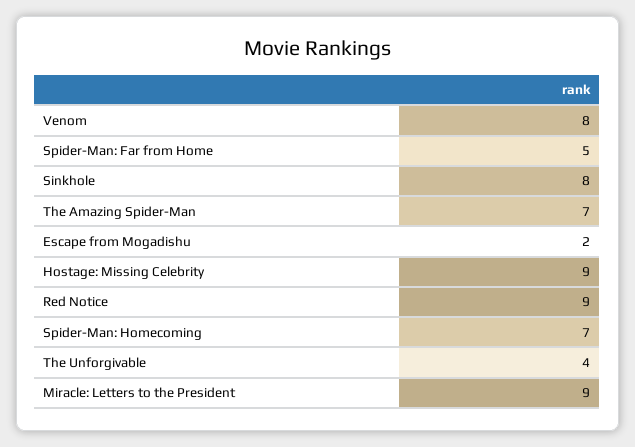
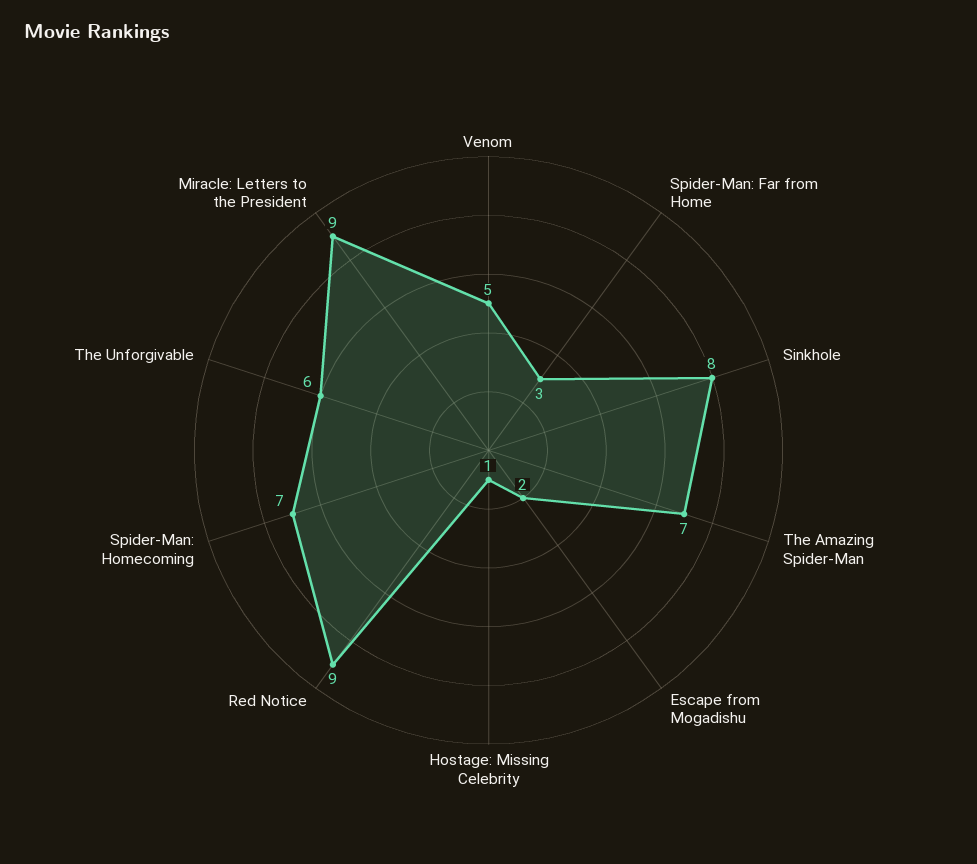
Venom: 8 -> 5
Spider-Man: Far from Home: 5 -> 3
Hostage: Missing Celebrity: 9 -> 1
The Unforgivable: 4 -> 6

